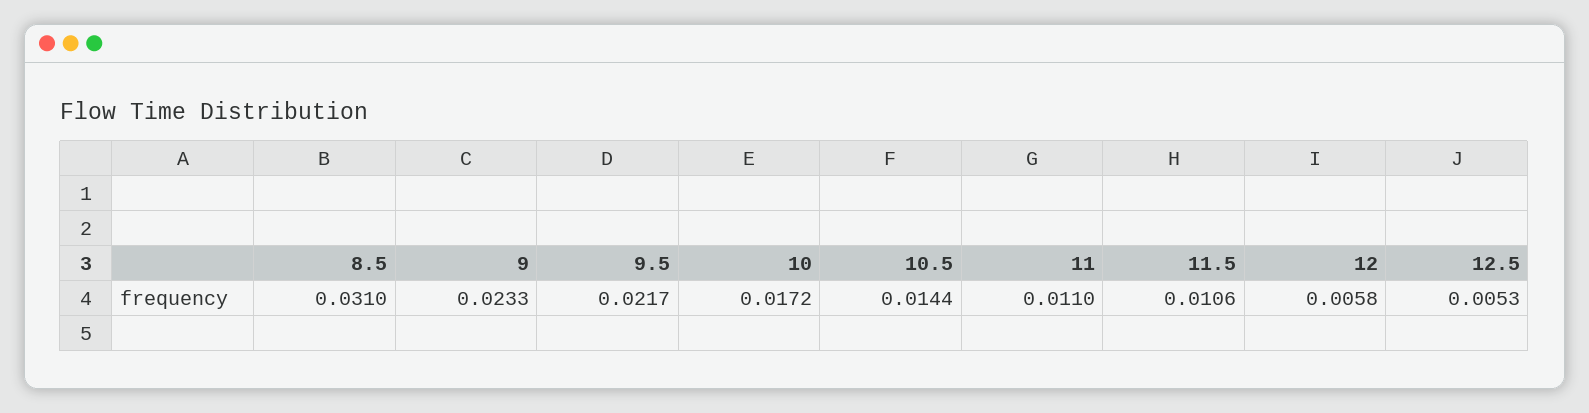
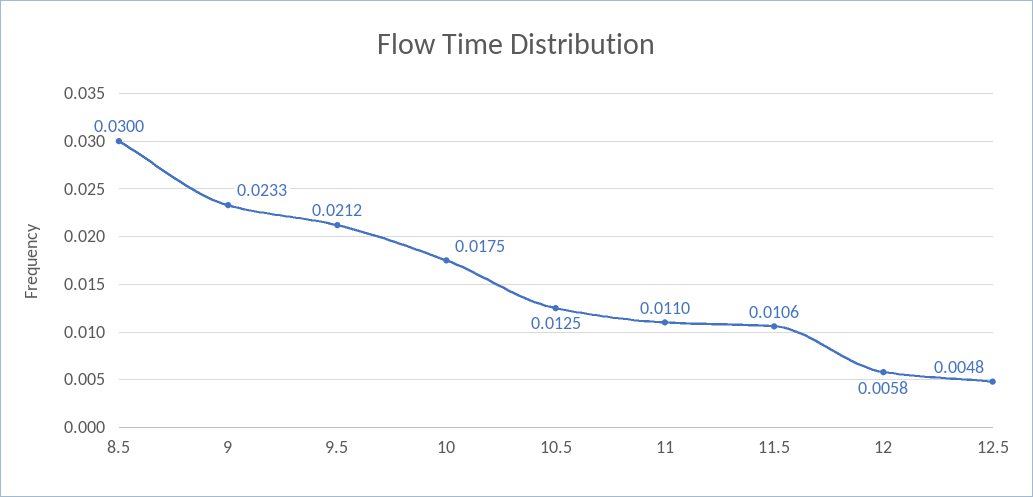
8.5: 0.031 -> 0.03
9.5: 0.0217 -> 0.0212
10: 0.0172 -> 0.0175
10.5: 0.0144 -> 0.0125
12.5: 0.0053 -> 0.0048

